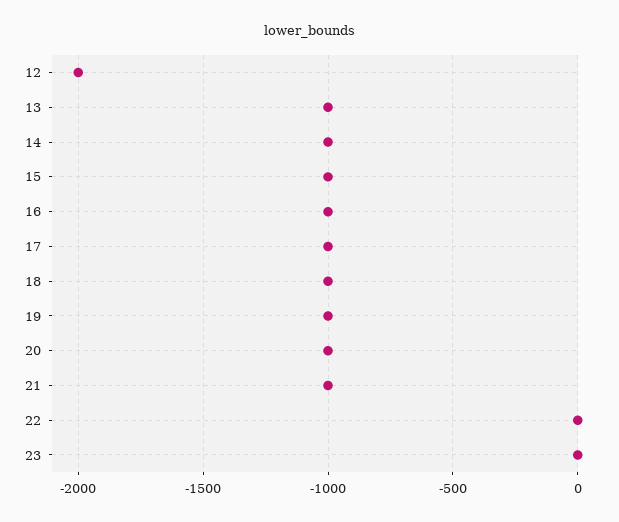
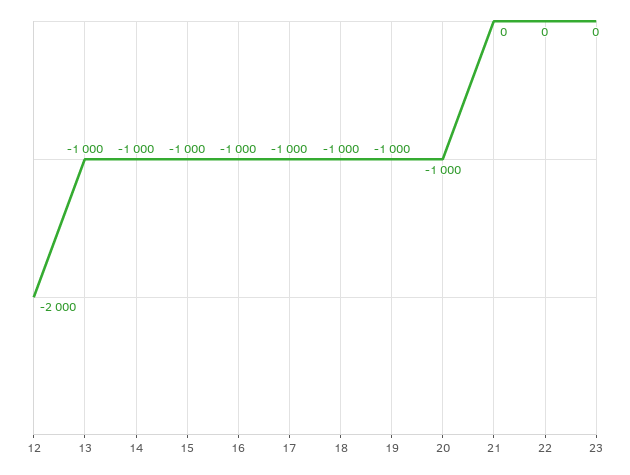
21: -1000 -> 0

